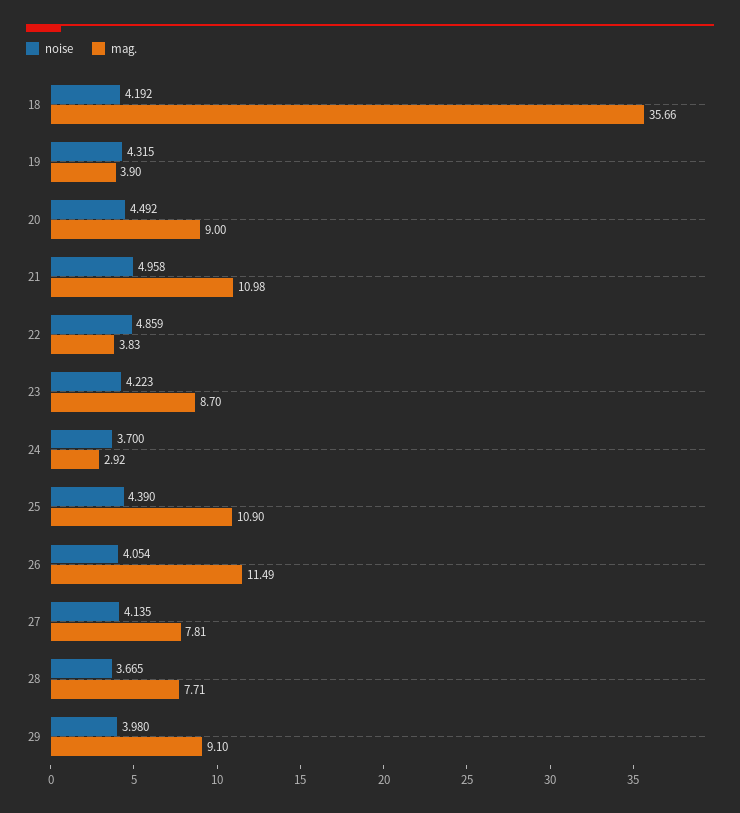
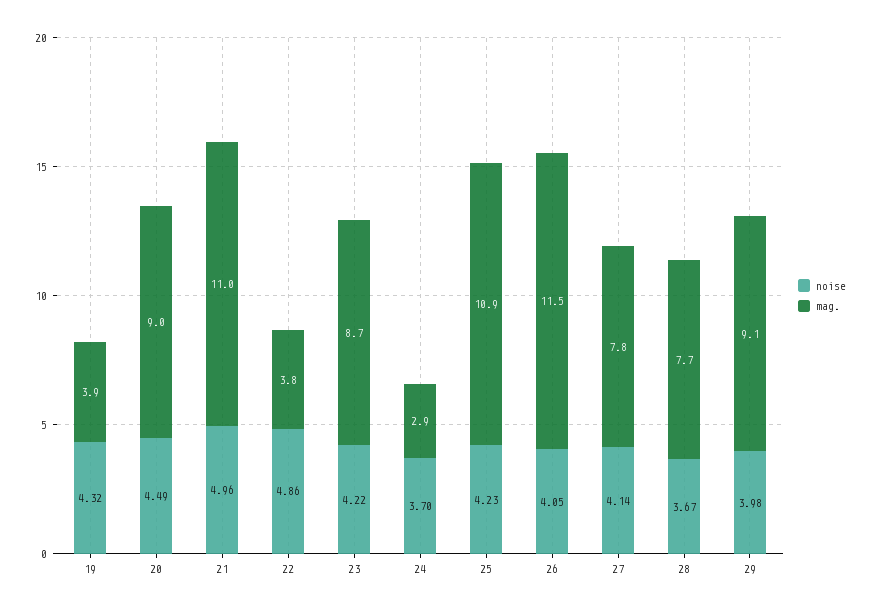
noise, 18: 4.192 -> none
mag., 18: 35.66 -> none
noise, 25: 4.39 -> 4.23

